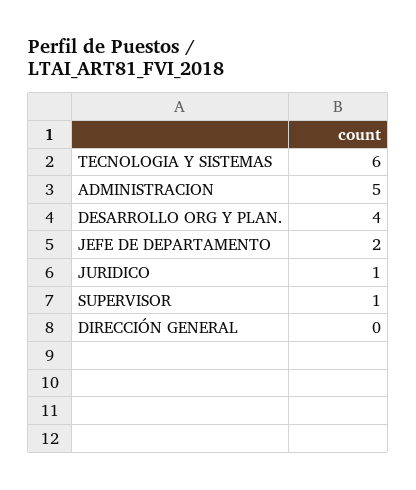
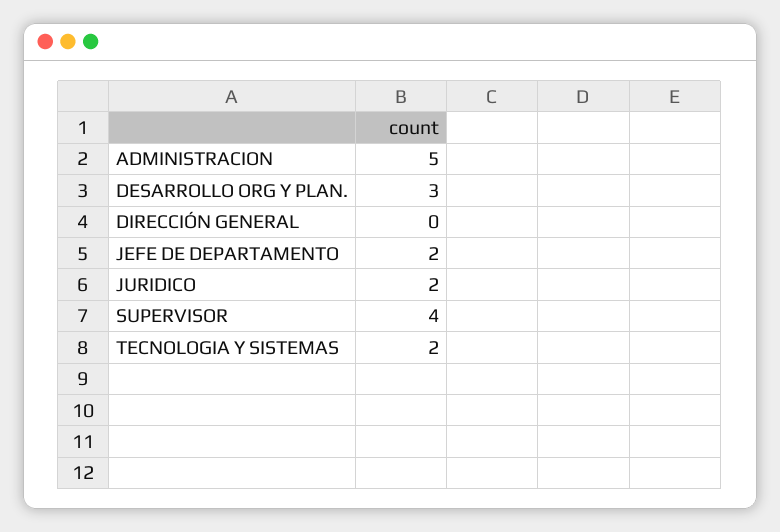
TECNOLOGIA Y SISTEMAS: 6 -> 2
DESARROLLO ORG Y PLAN.: 4 -> 3
JURIDICO: 1 -> 2
SUPERVISOR: 1 -> 4

